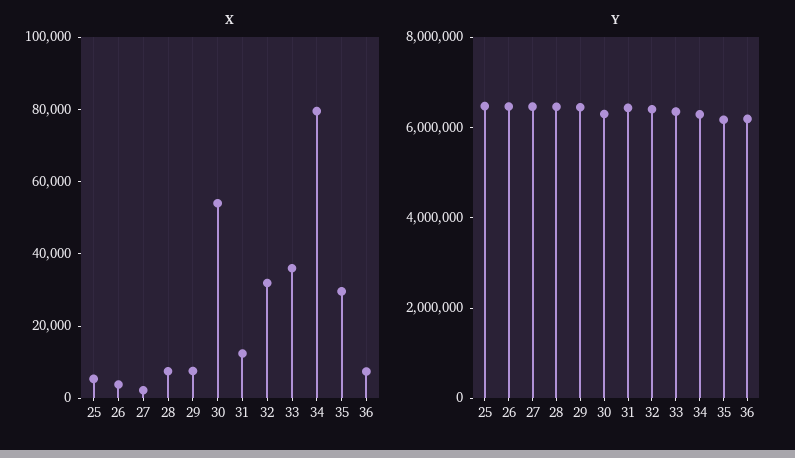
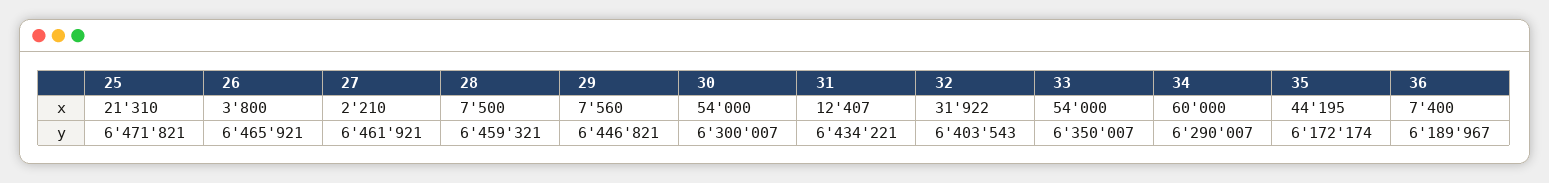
X, 25: 5000 -> 21310
X, 33: 35000 -> 54000
X, 34: 80000 -> 60000
X, 35: 30000 -> 44195

